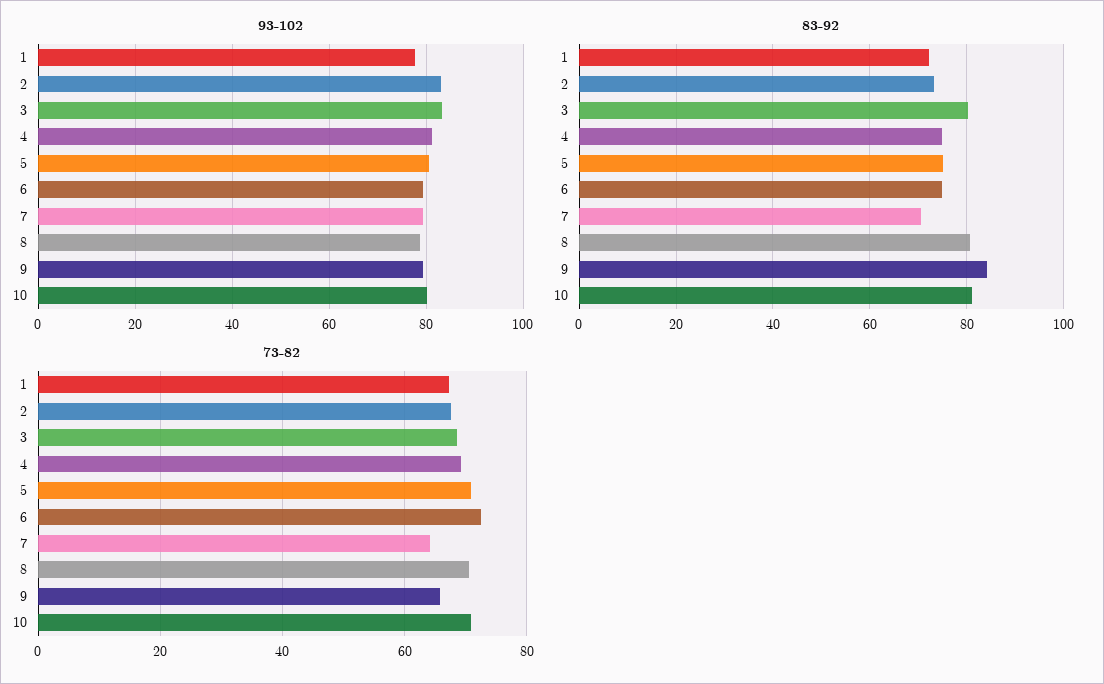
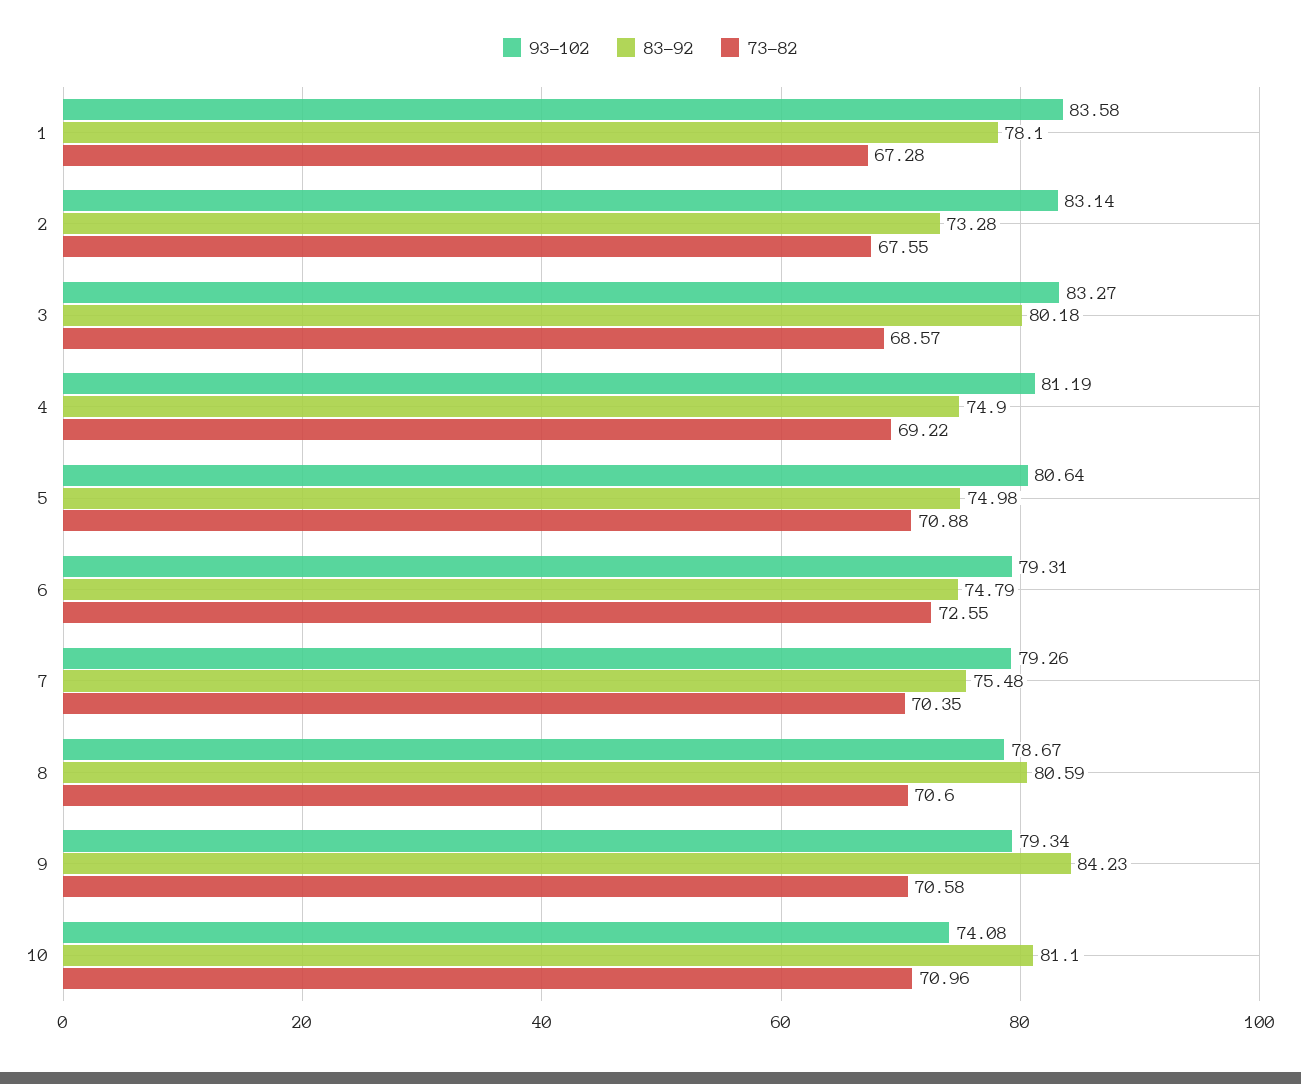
93-102, 1: 78 -> 83.58
93-102, 10: 80 -> 74.08
83-92, 1: 72 -> 78.1
83-92, 7: 70 -> 75.48
73-82, 7: 64 -> 70.35
73-82, 9: 66 -> 70.58

